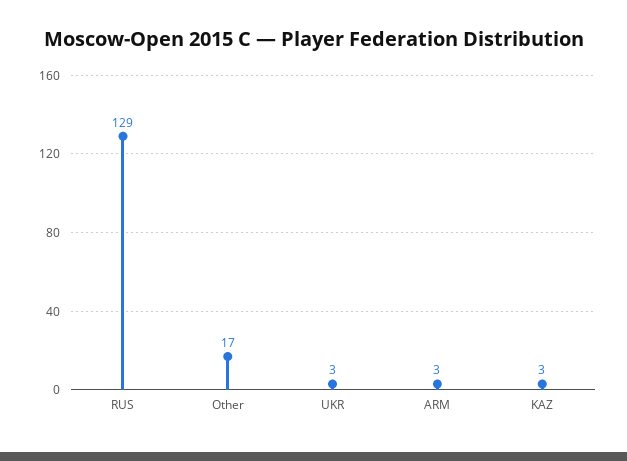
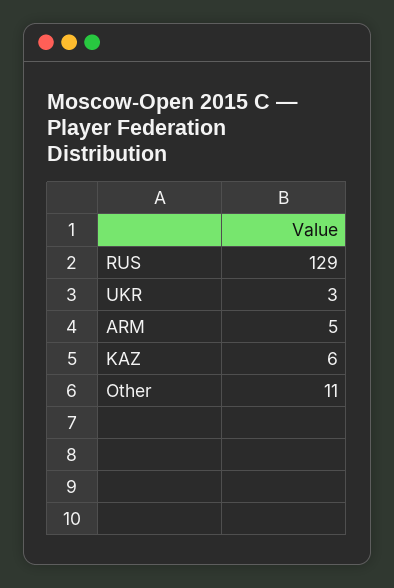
Other: 17 -> 11
ARM: 3 -> 5
KAZ: 3 -> 6

